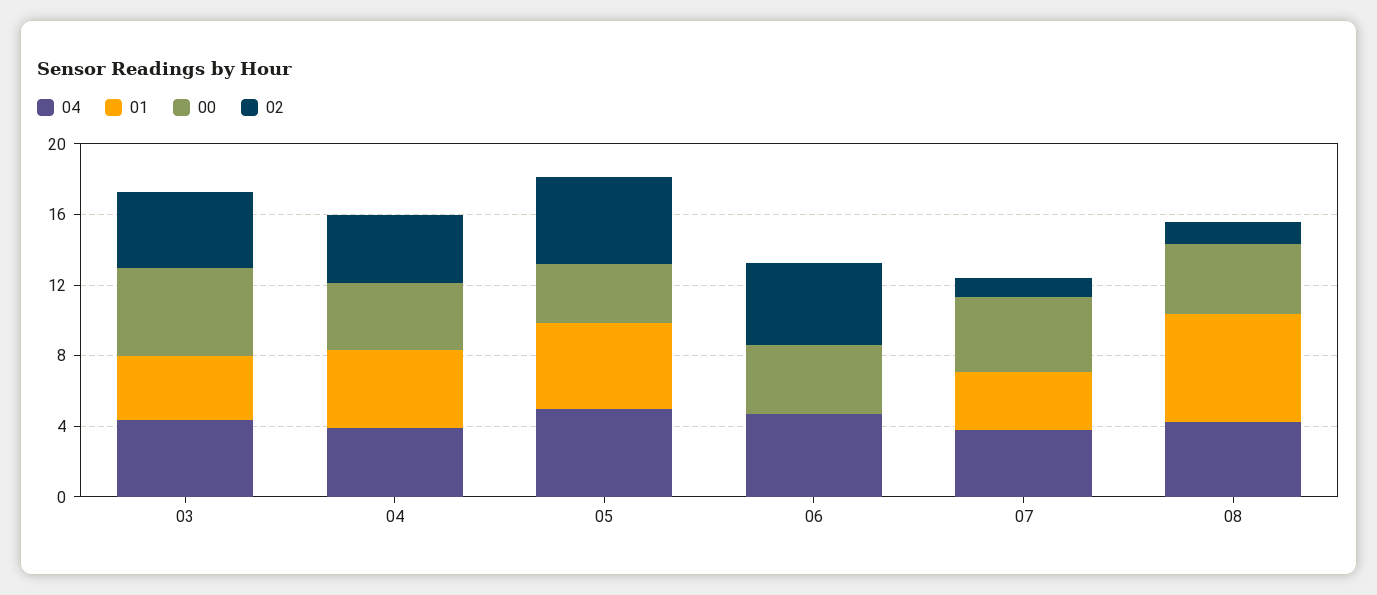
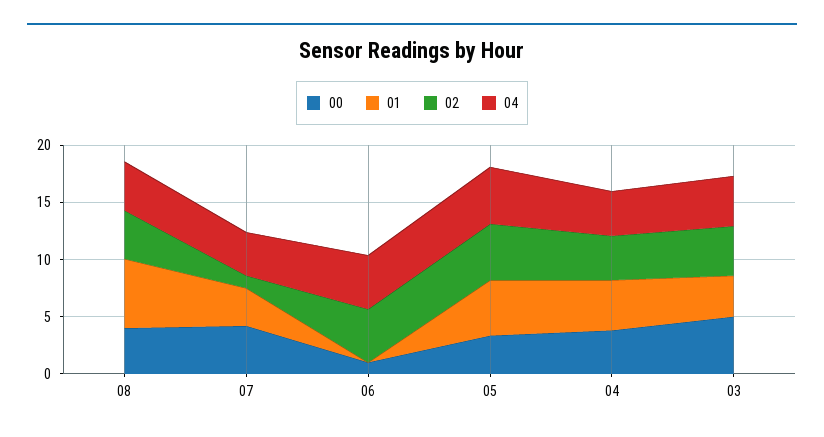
00, 06: 4 -> 1
02, 08: 1 -> 4

